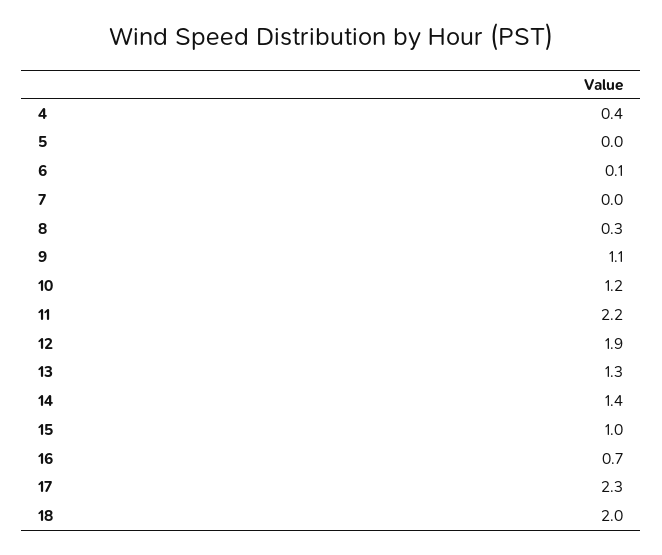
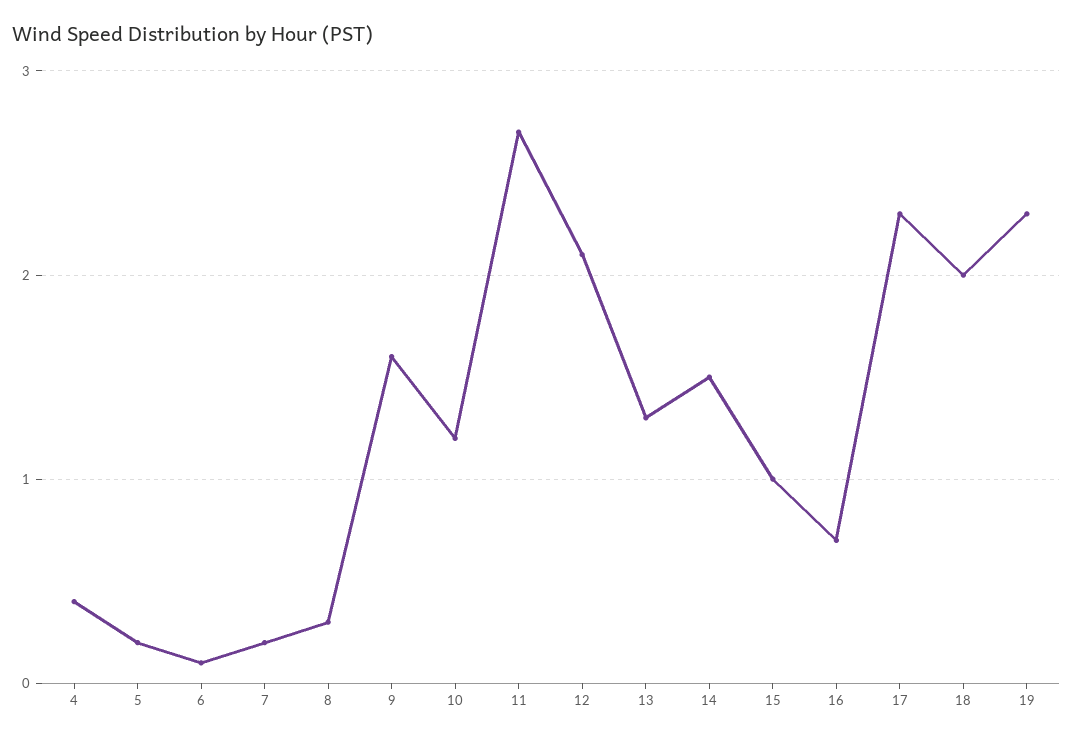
5: 0 -> 0.2
7: 0 -> 0.2
9: 1.1 -> 1.6
11: 2.2 -> 2.7
12: 1.9 -> 2.1
14: 1.4 -> 1.5
19: none -> 2.3

